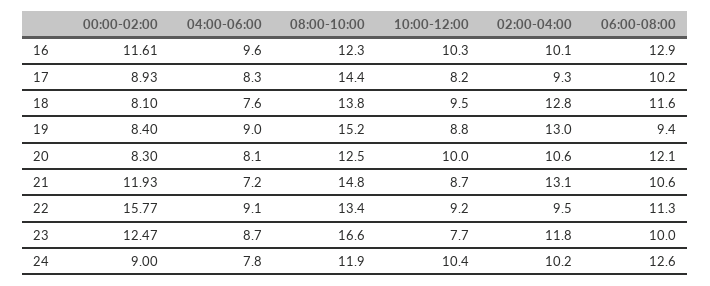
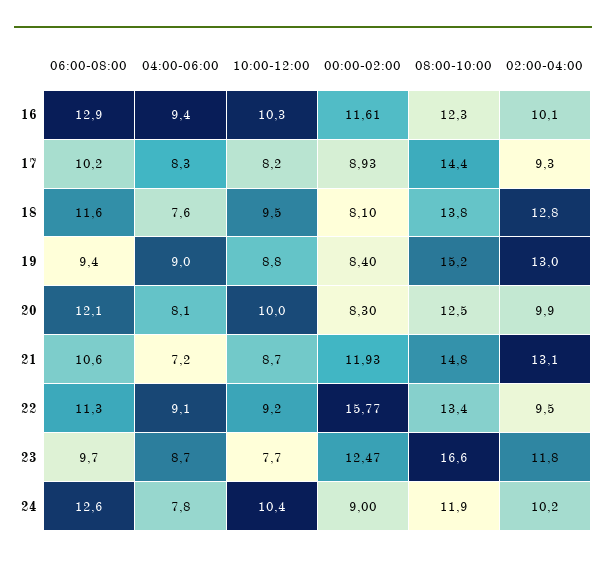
04:00-06:00, 16: 9.6 -> 9.4
02:00-04:00, 20: 10.6 -> 9.9
06:00-08:00, 23: 10 -> 9.7

